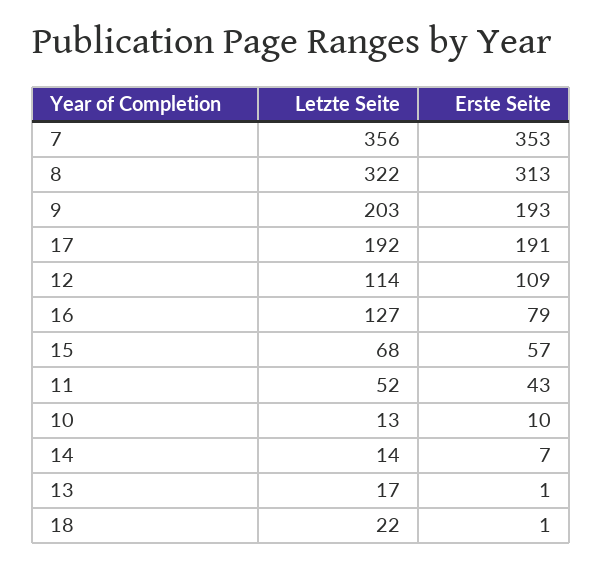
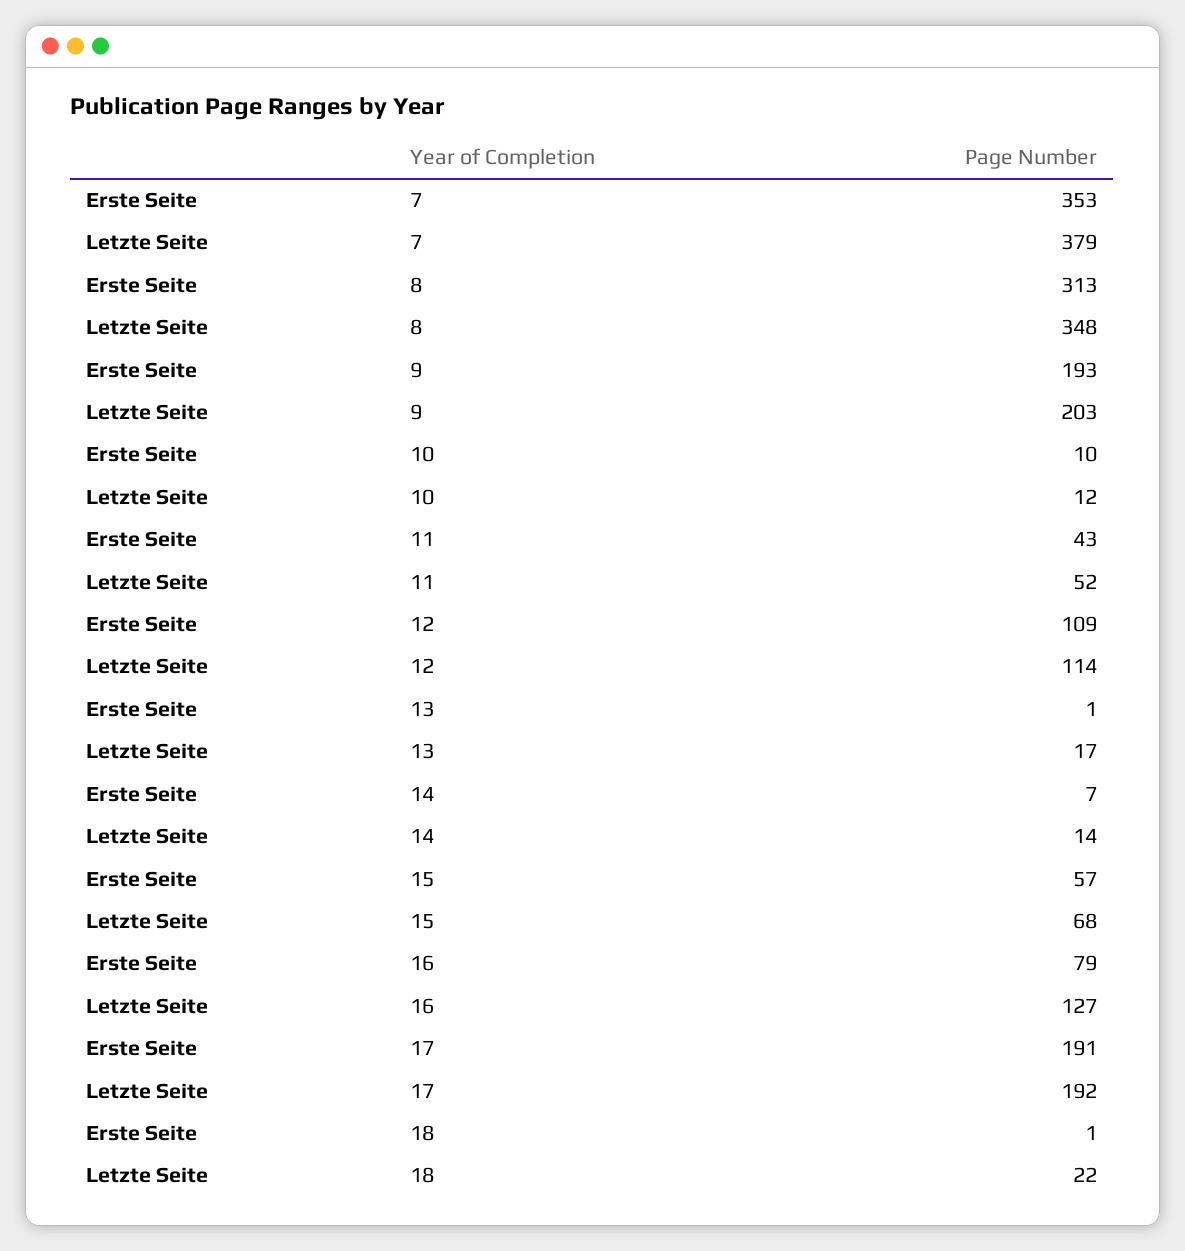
Letzte Seite, 7: 356 -> 379
Letzte Seite, 8: 322 -> 348
Letzte Seite, 10: 13 -> 12

